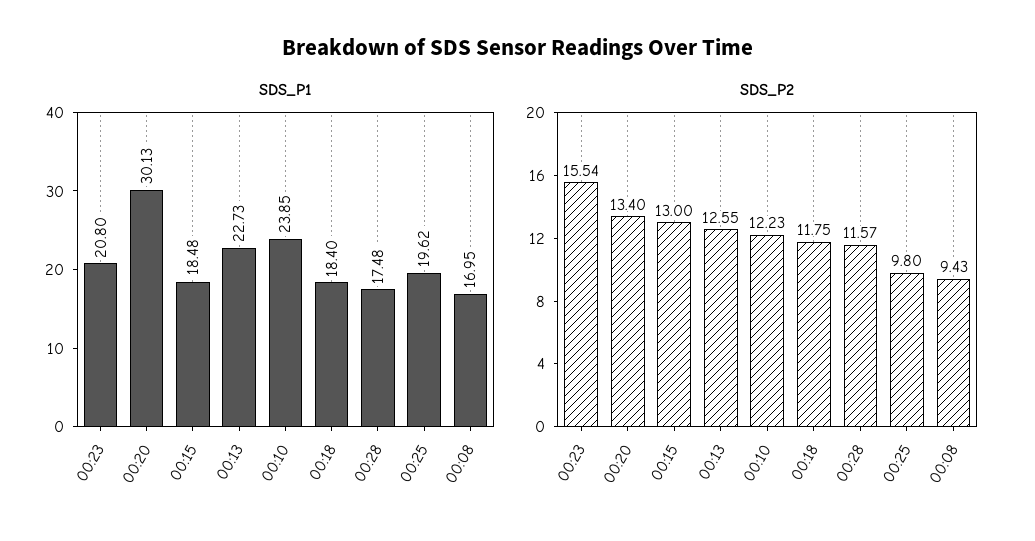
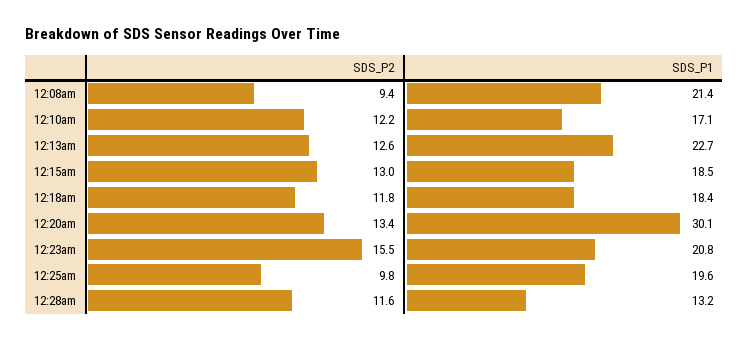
SDS_P1, 00:10: 23.85 -> 17.1
SDS_P1, 00:28: 17.48 -> 13.2
SDS_P1, 00:08: 16.95 -> 21.4

